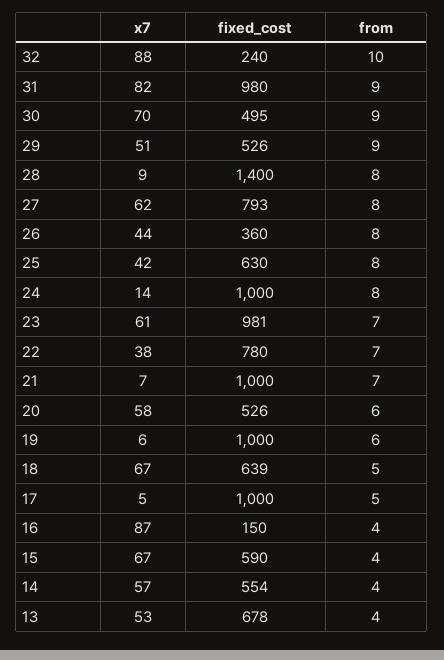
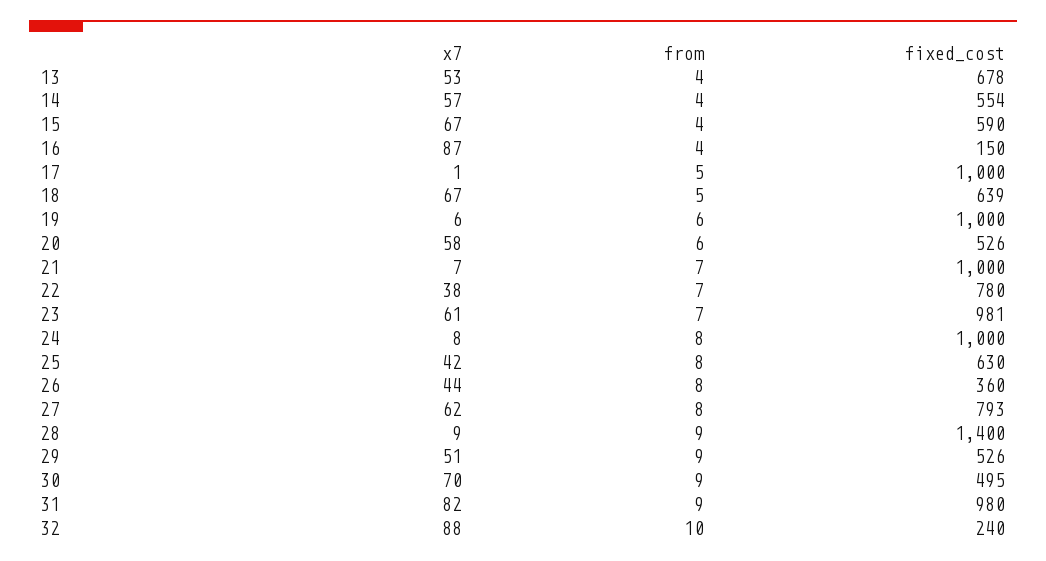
from, 28: 8 -> 9
x7, 24: 14 -> 8
x7, 17: 5 -> 1

